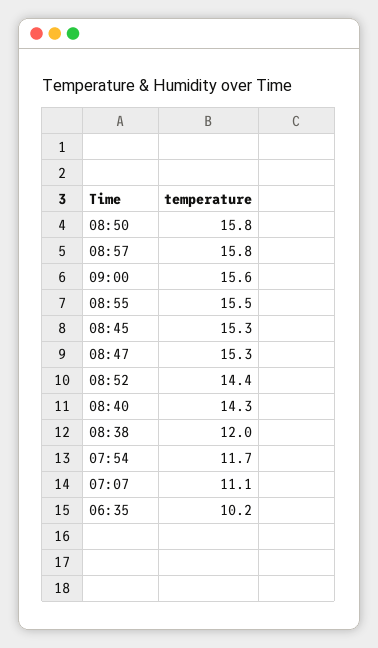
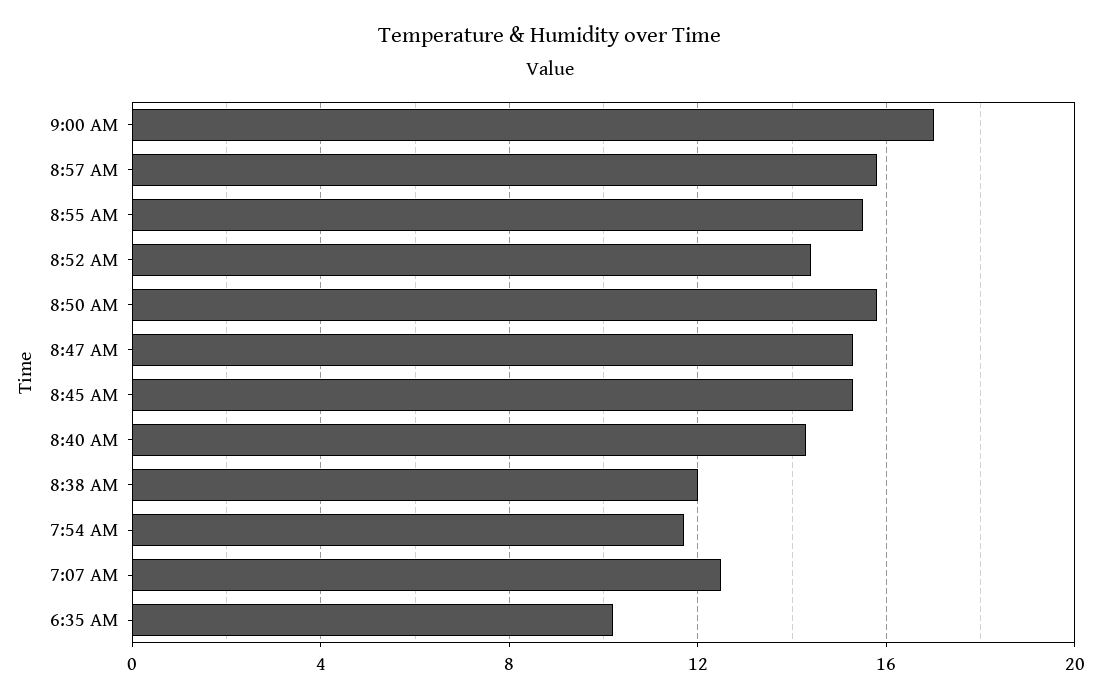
09:00: 15.6 -> 17
07:07: 11.1 -> 12.5

